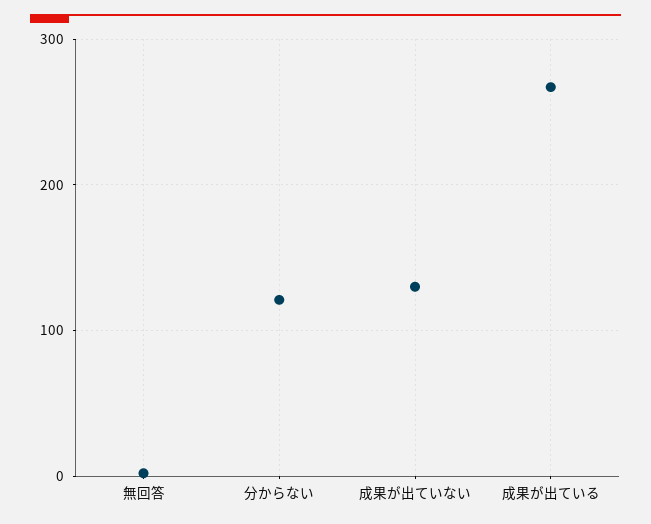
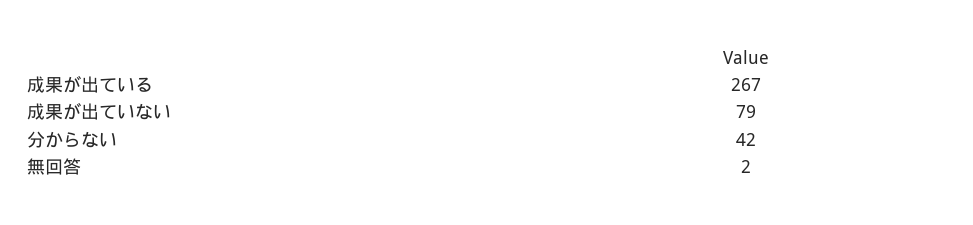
分からない: 120 -> 42
成果が出ていない: 130 -> 79

